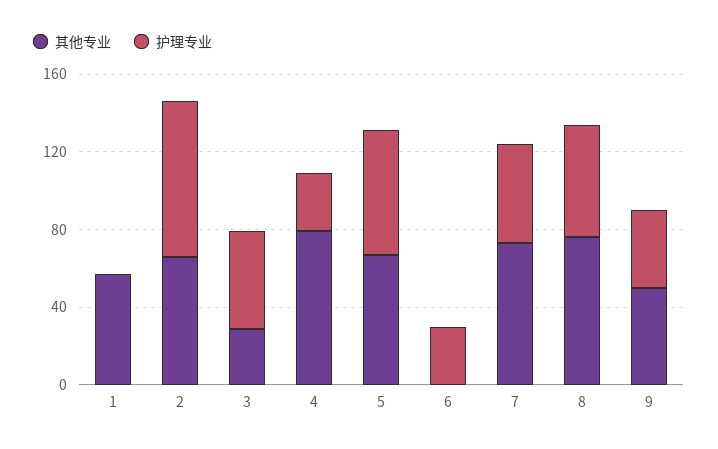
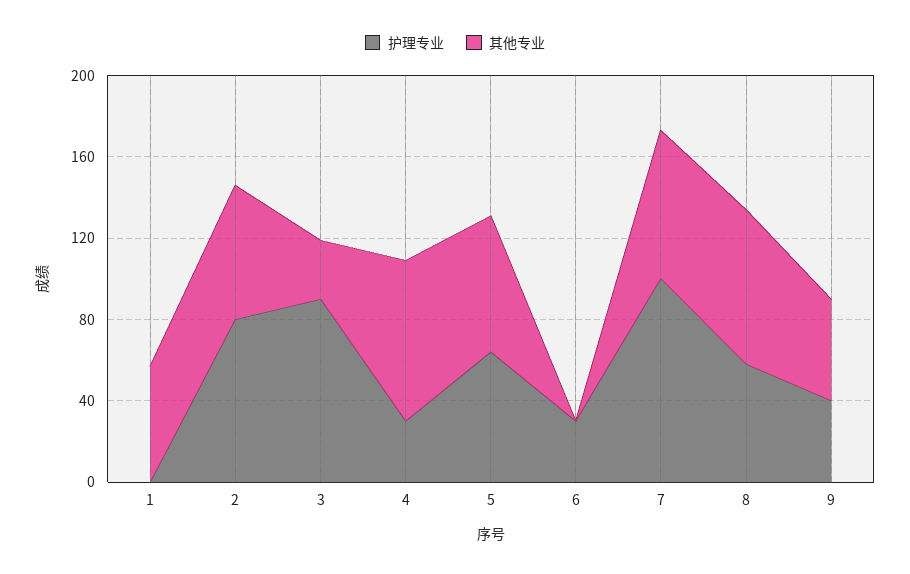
护理专业, 3: 50 -> 90
护理专业, 7: 50 -> 100

